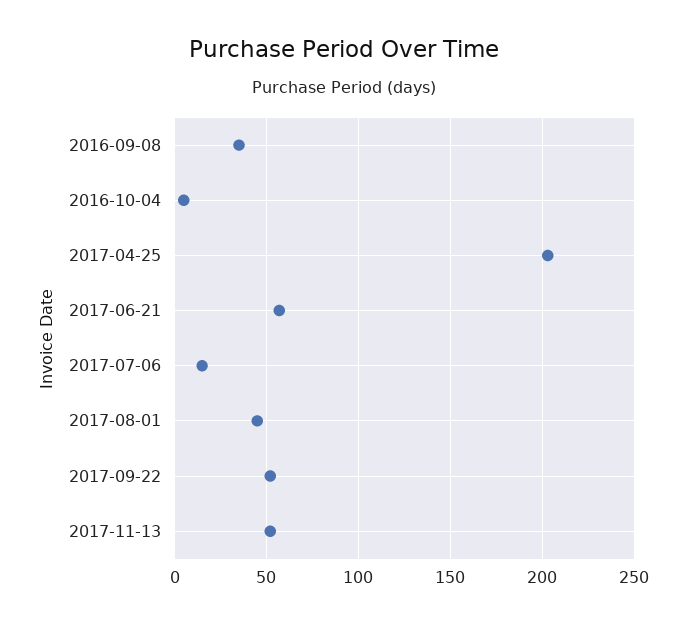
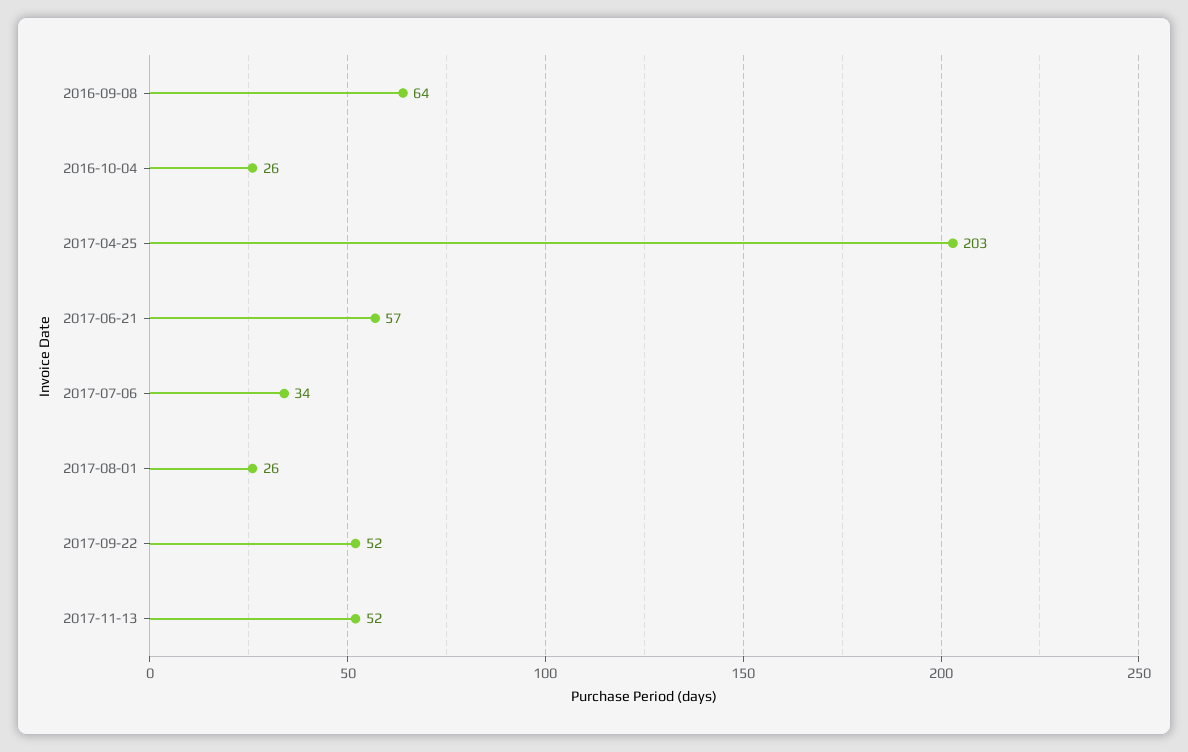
2016-09-08: 35 -> 64
2016-10-04: 5 -> 26
2017-07-06: 15 -> 34
2017-08-01: 45 -> 26

